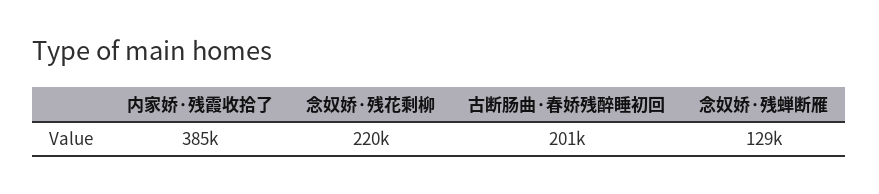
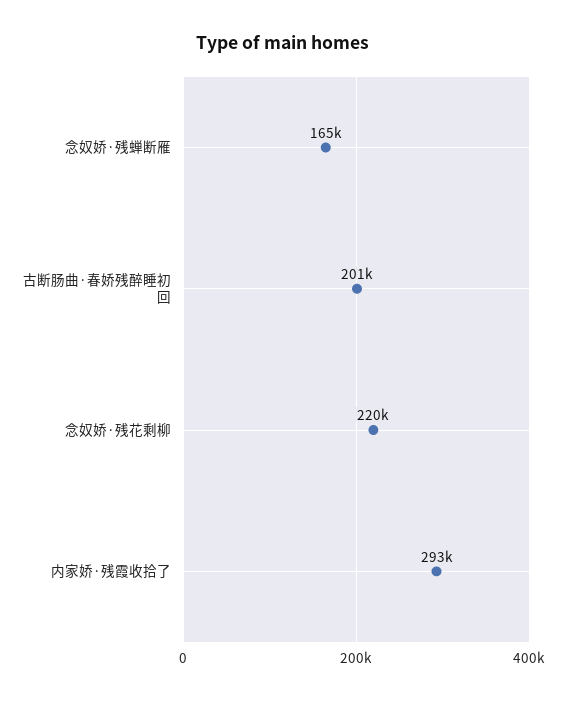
内家娇·残霞收拾了: 385000 -> 293000
念奴娇·残蝉断雁: 129000 -> 165000

